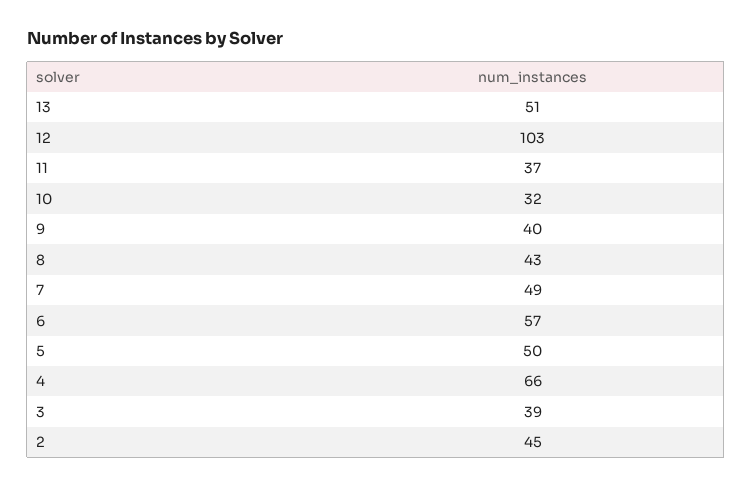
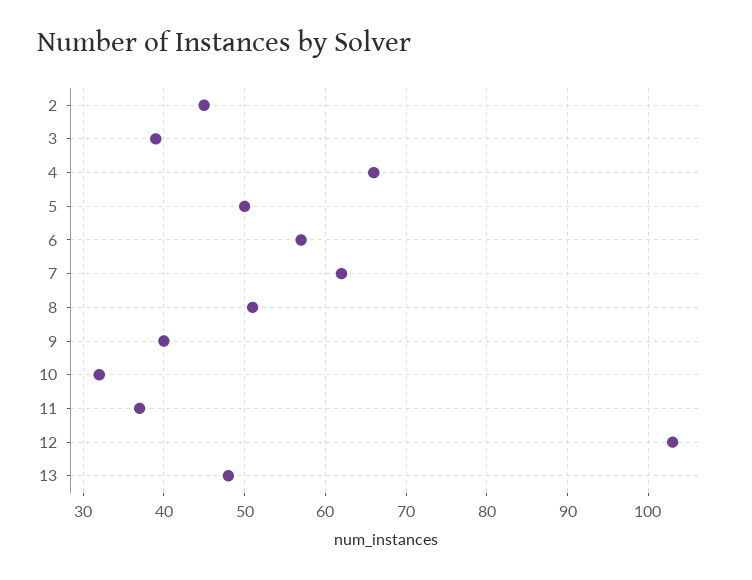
13: 51 -> 48
8: 43 -> 51
7: 49 -> 62

